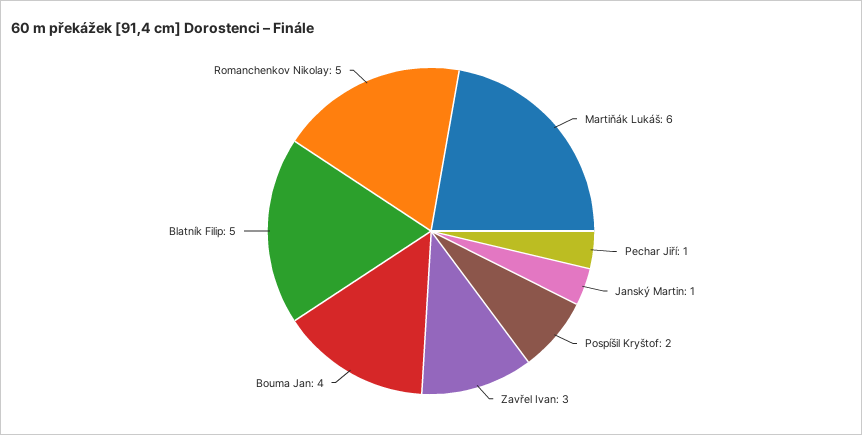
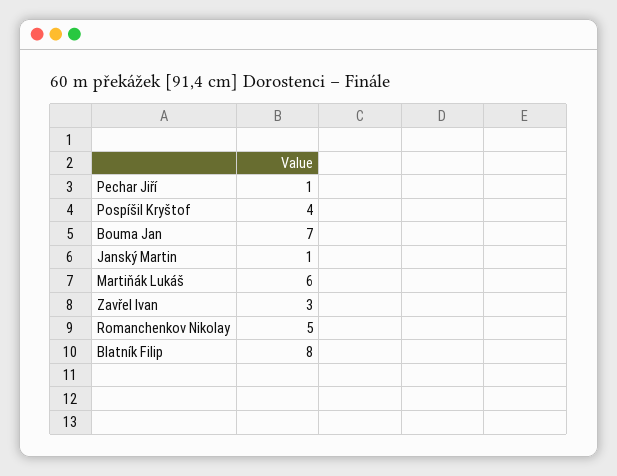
Pospíšil Kryštof: 2 -> 4
Bouma Jan: 4 -> 7
Blatník Filip: 5 -> 8

